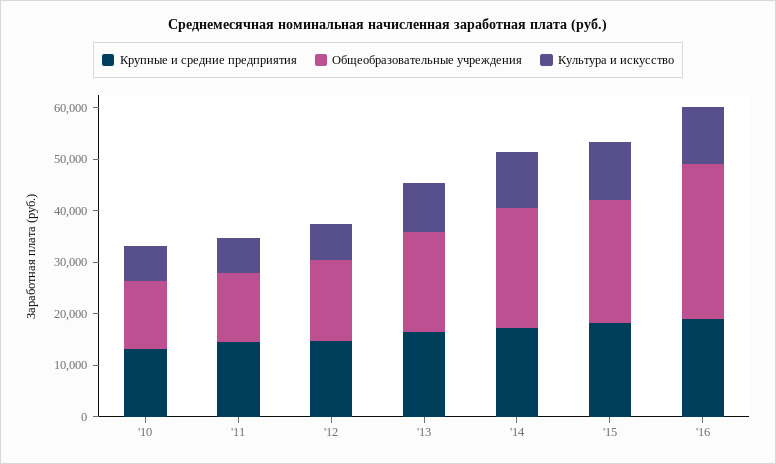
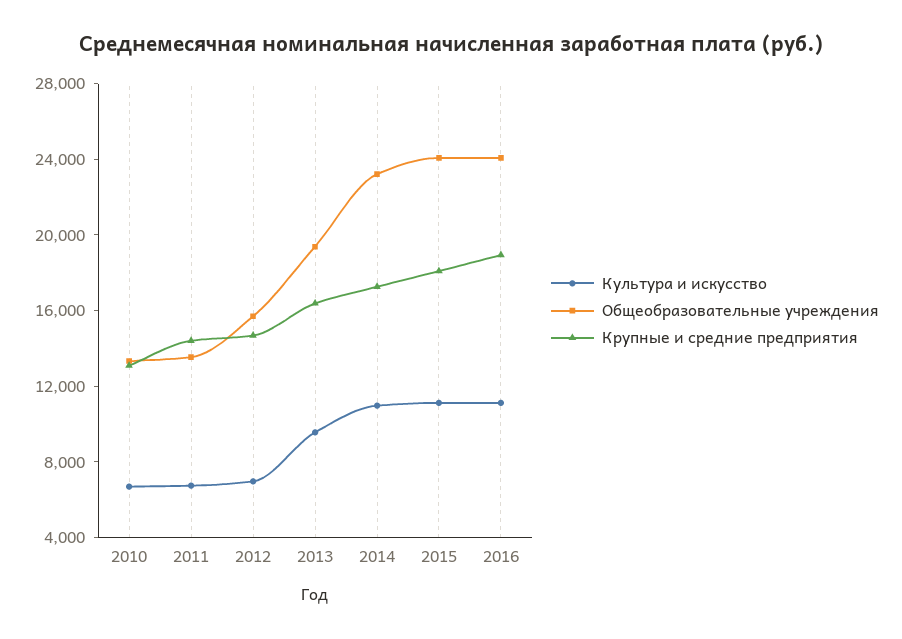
Общеобразовательные учреждения, '16: 30000 -> 24000

